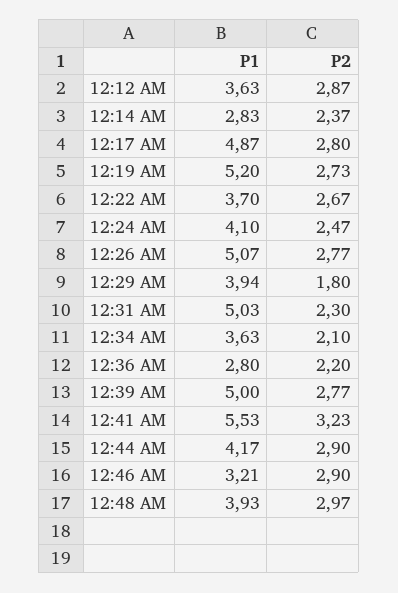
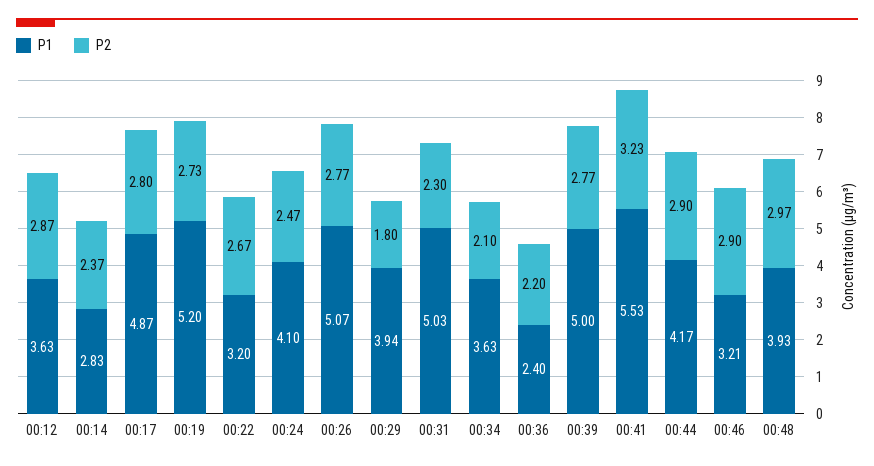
P1, 12:22 AM: 3.7 -> 3.2
P1, 12:36 AM: 2.8 -> 2.4

